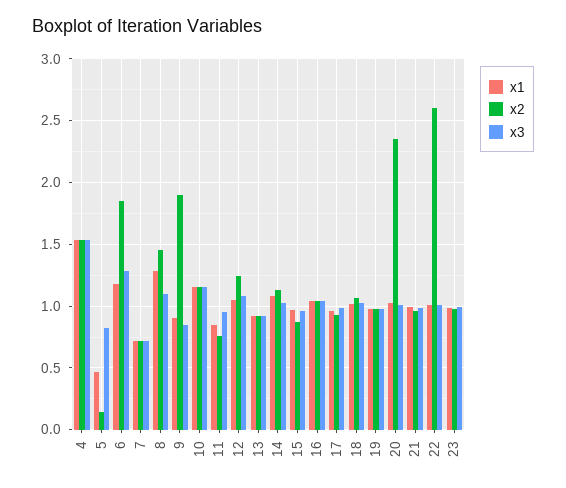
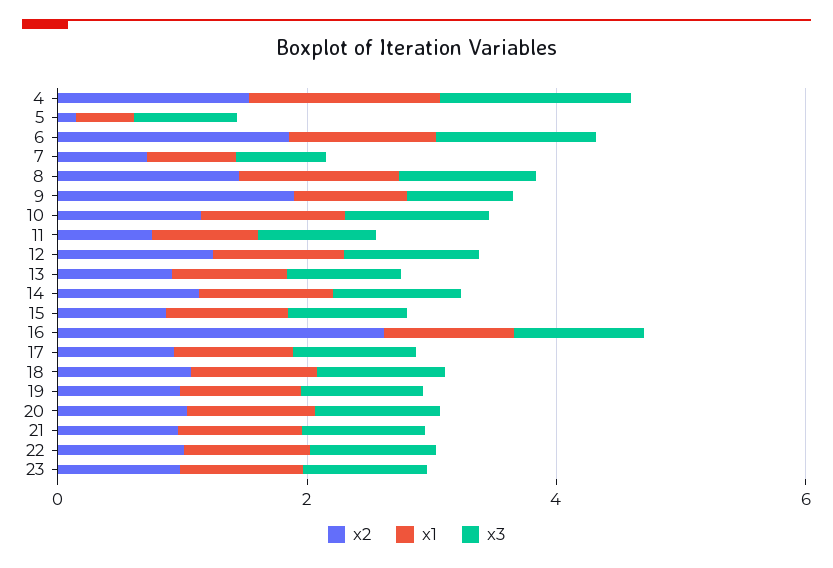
x2, 16: 1.05 -> 2.5
x2, 20: 2.35 -> 1
x2, 22: 2.6 -> 1

